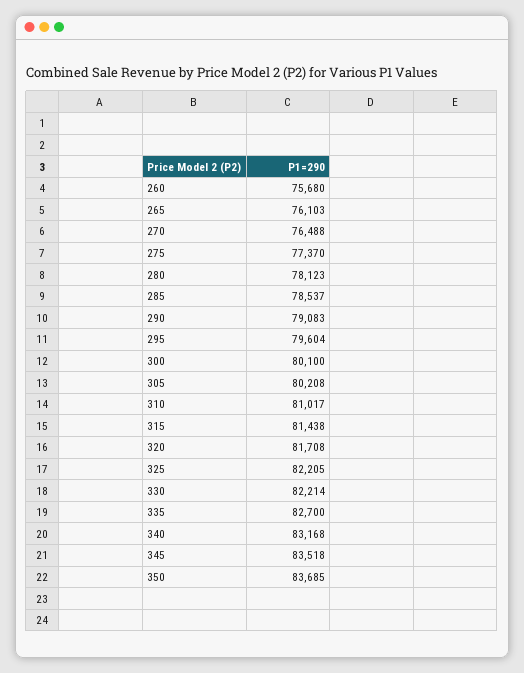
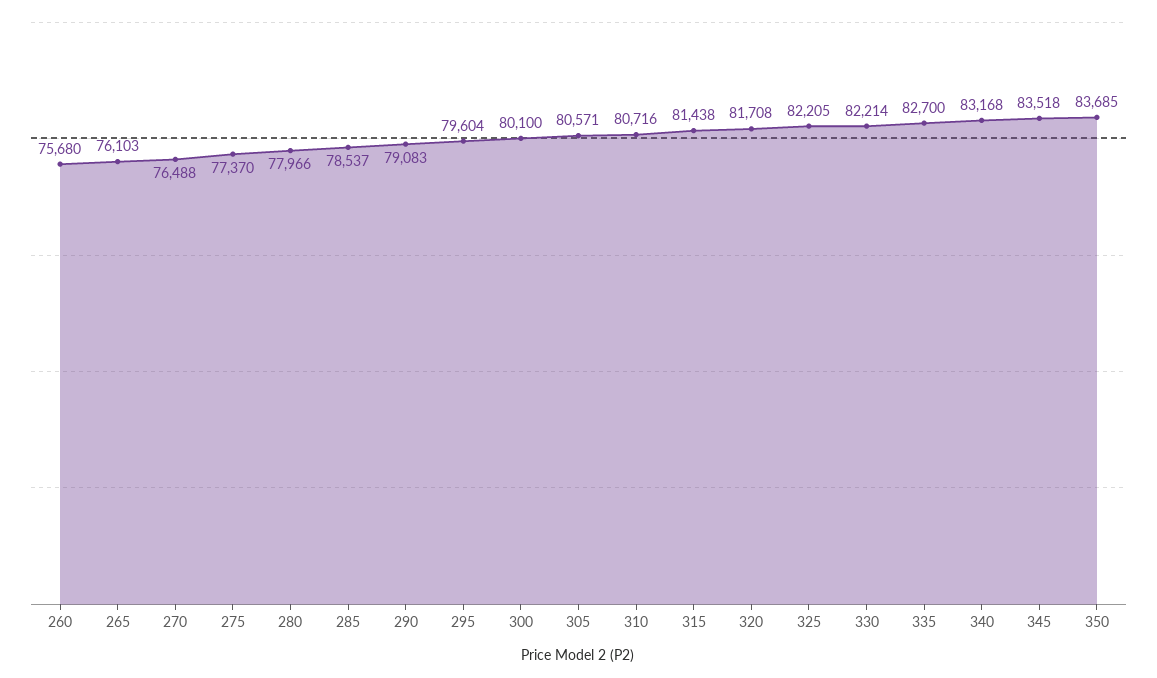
280: 78123 -> 77966
305: 80208 -> 80571
310: 81017 -> 80716

